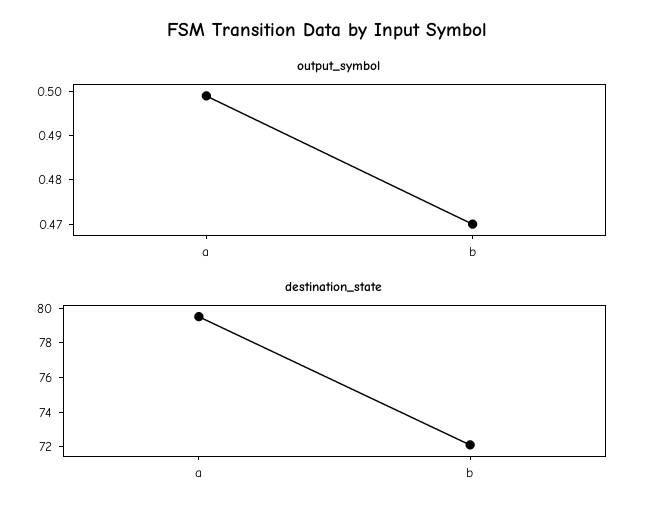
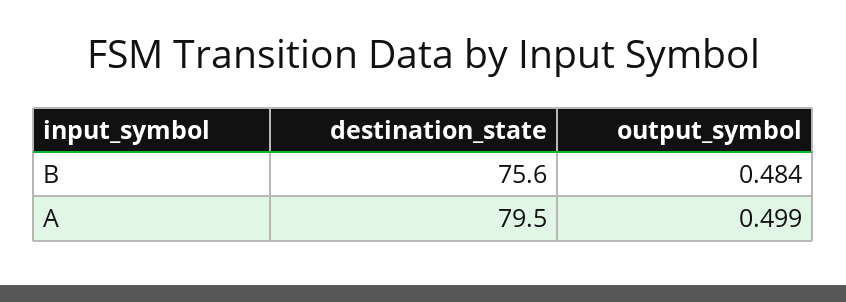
output_symbol, b: 0.47 -> 0.484
destination_state, b: 72 -> 75.6

